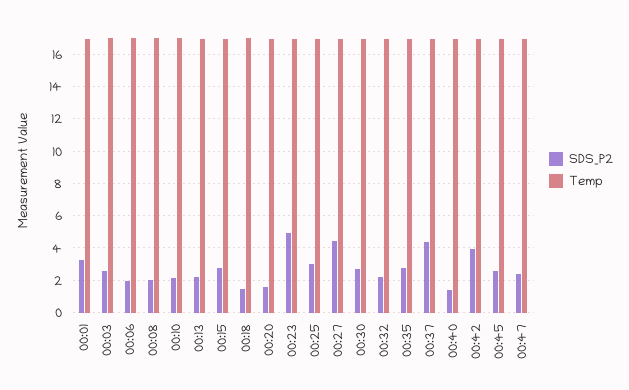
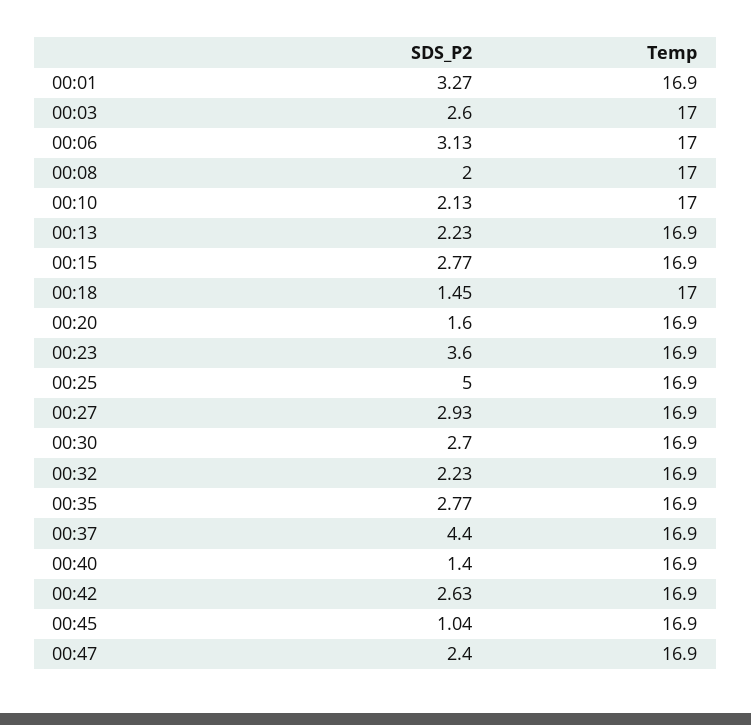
SDS_P2, 00:06: 2 -> 3.13
SDS_P2, 00:23: 5 -> 3.6
SDS_P2, 00:25: 3 -> 5
SDS_P2, 00:27: 4.5 -> 2.93
SDS_P2, 00:42: 4 -> 2.63
SDS_P2, 00:45: 2.5 -> 1.04

